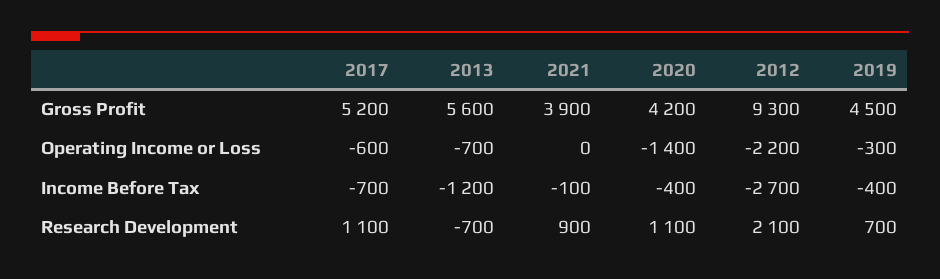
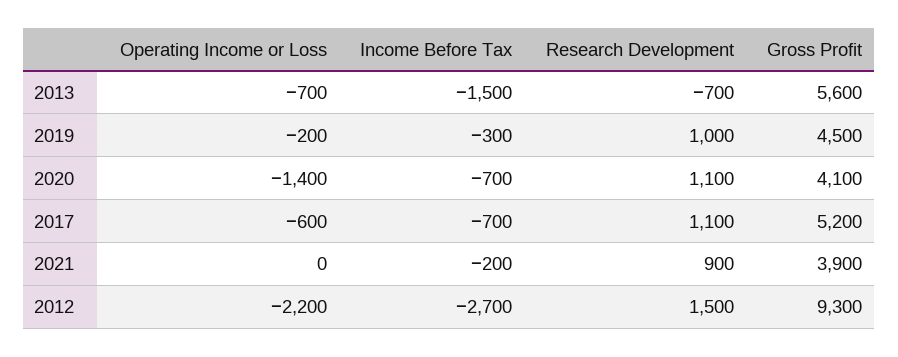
2020, Gross Profit: 4200 -> 4100
2019, Operating Income or Loss: -300 -> -200
2013, Income Before Tax: -1200 -> -1500
2021, Income Before Tax: -100 -> -200
2020, Income Before Tax: -400 -> -700
2019, Income Before Tax: -400 -> -300
2012, Research Development: 2100 -> 1500
2019, Research Development: 700 -> 1000

